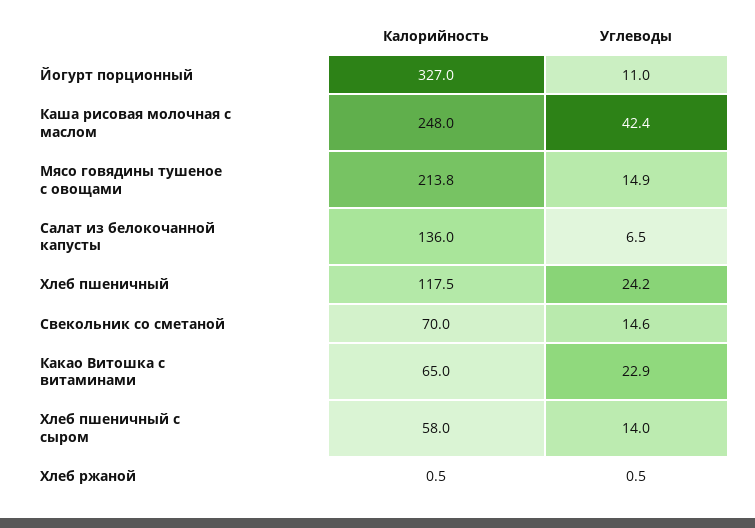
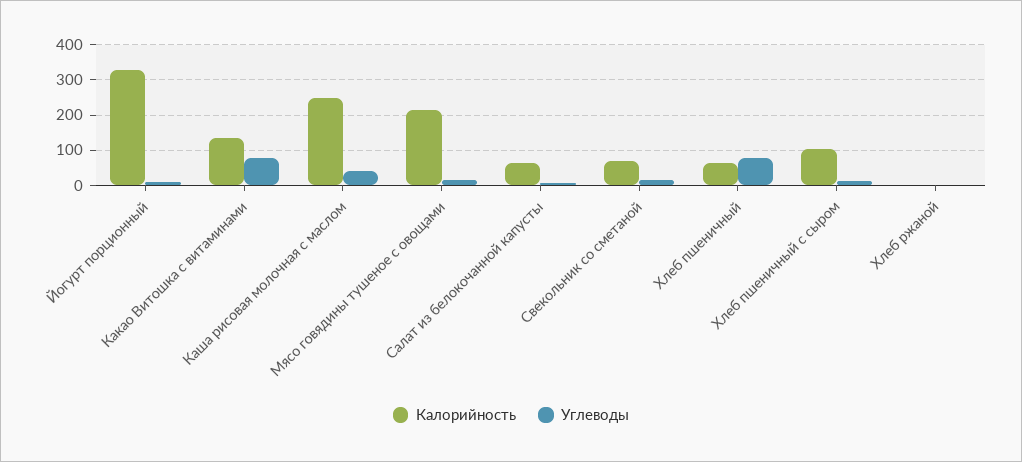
Калорийность, Салат из белокочанной капусты: 136 -> 60
Калорийность, Хлеб пшеничный: 117.5 -> 60
Углеводы, Хлеб пшеничный: 24.2 -> 80
Калорийность, Какао Витошка с витаминами: 65 -> 140
Углеводы, Какао Витошка с витаминами: 22.9 -> 80
Калорийность, Хлеб пшеничный с сыром: 58 -> 100

